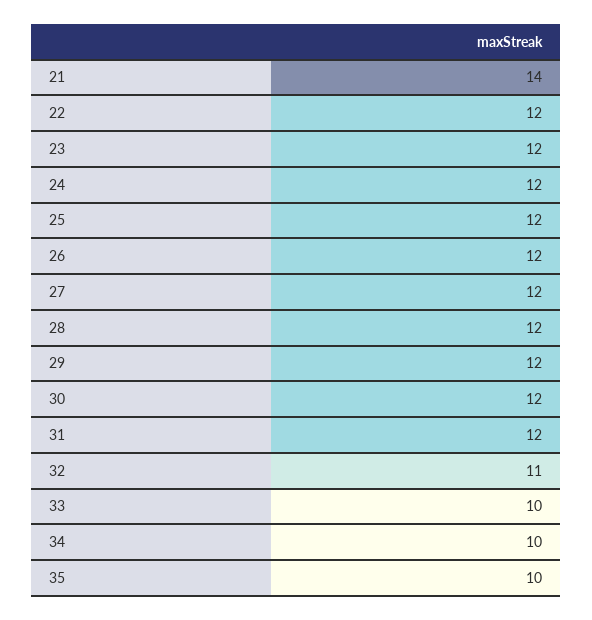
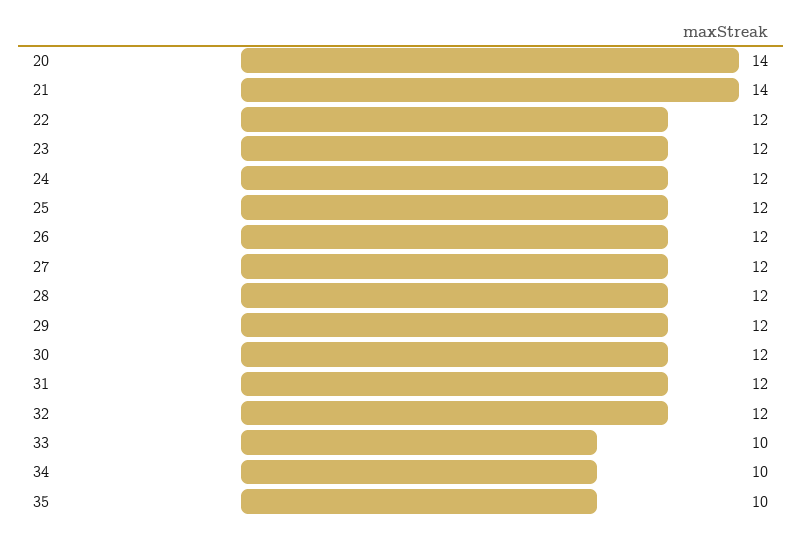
32: 11 -> 12
20: none -> 14

